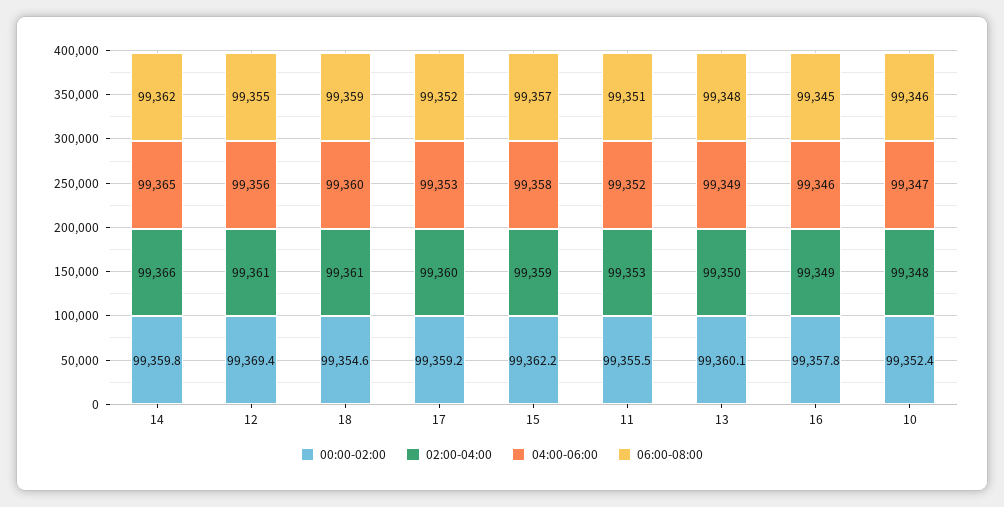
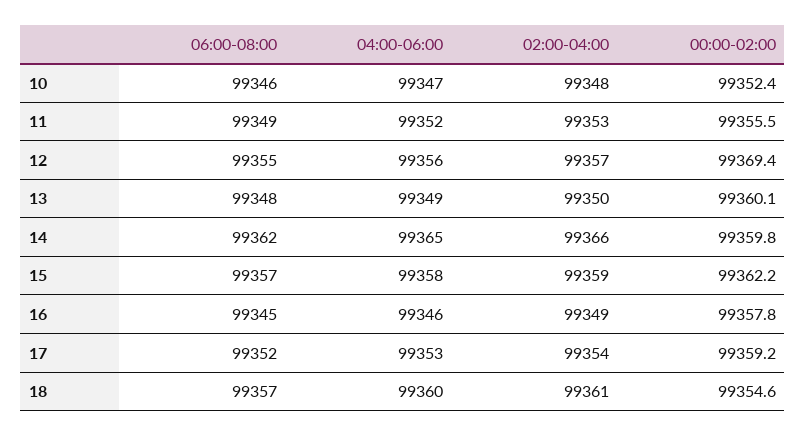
02:00-04:00, 12: 99361 -> 99357
06:00-08:00, 18: 99359 -> 99357
02:00-04:00, 17: 99360 -> 99354
06:00-08:00, 11: 99351 -> 99349

